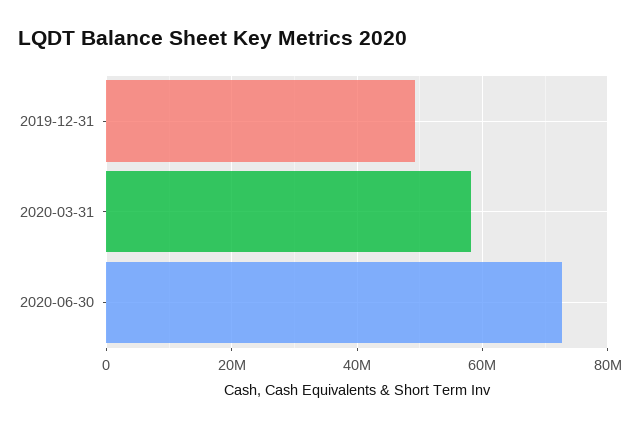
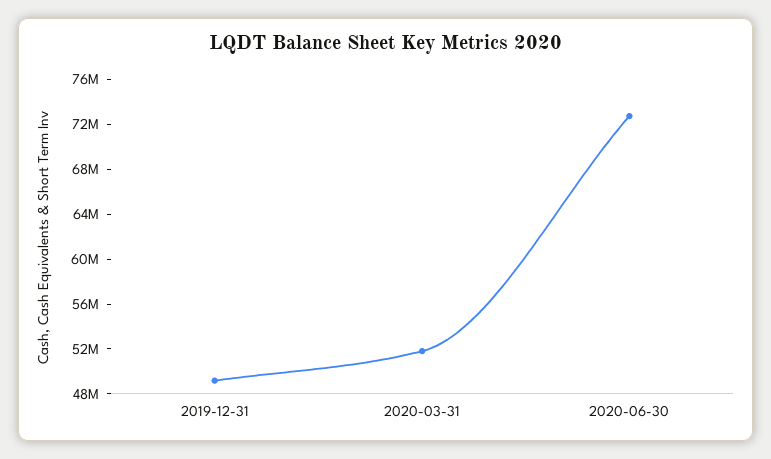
2020-03-31: 58000000 -> 52000000

